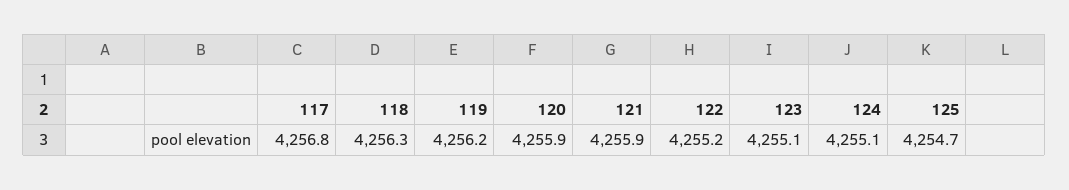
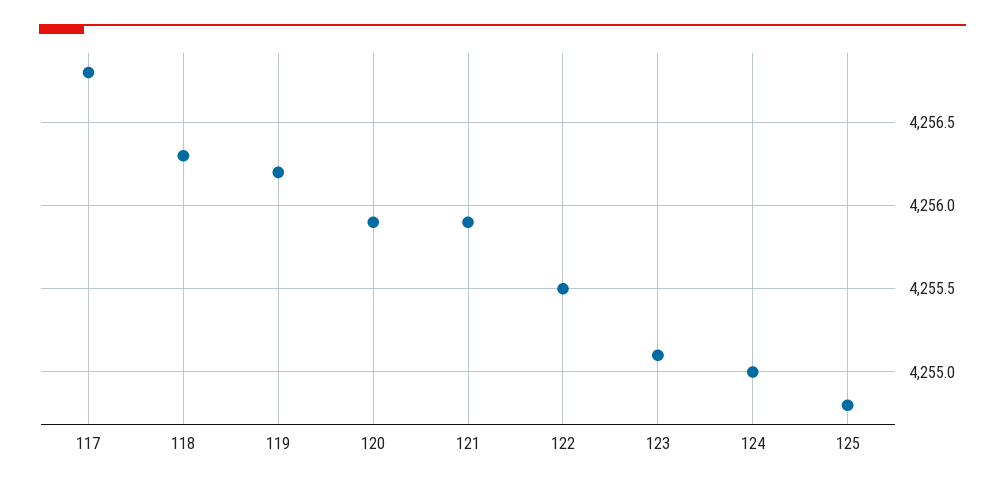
122: 4255.2 -> 4255.5
124: 4255.1 -> 4255
125: 4254.7 -> 4254.8

